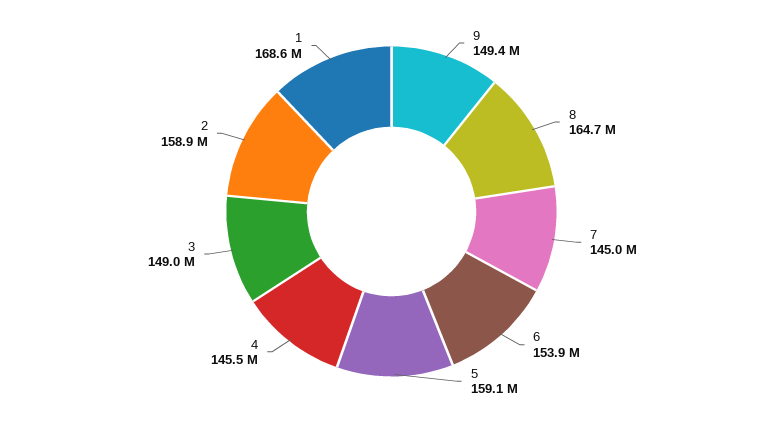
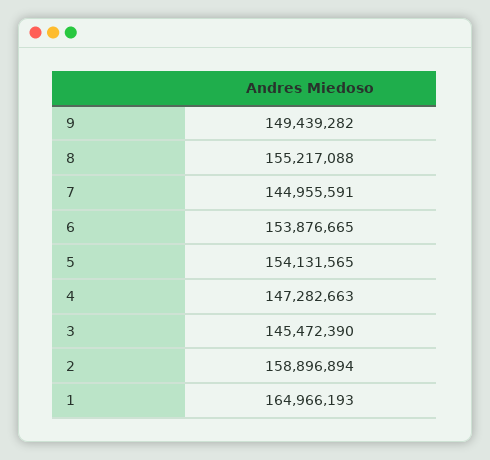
8: 164700000 -> 155217088
5: 159100000 -> 154131565
4: 145500000 -> 147282663
3: 149000000 -> 145472390
1: 168600000 -> 164966193

